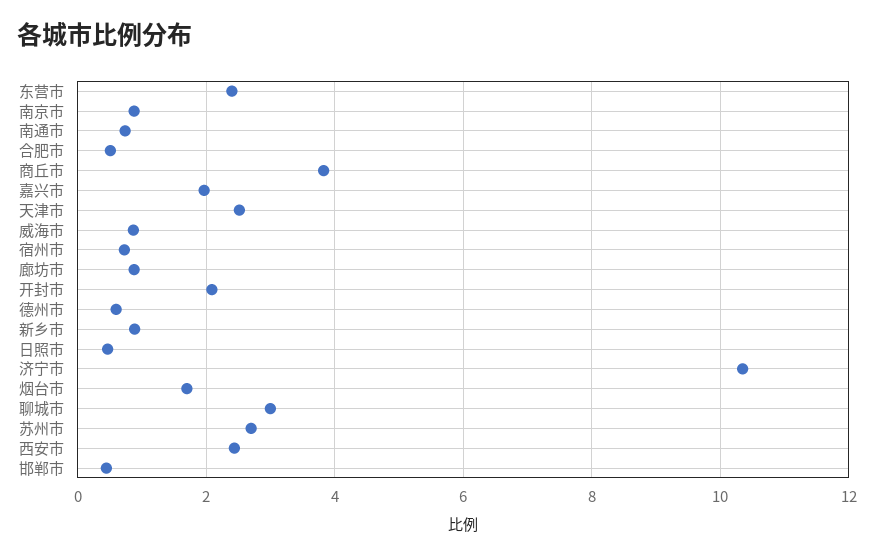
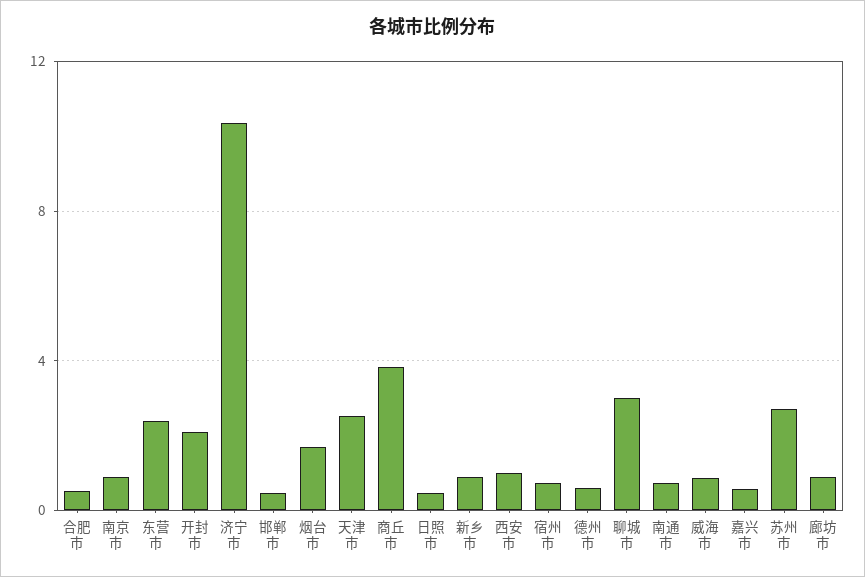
嘉兴市: 2 -> 0.5
西安市: 2.4 -> 1

